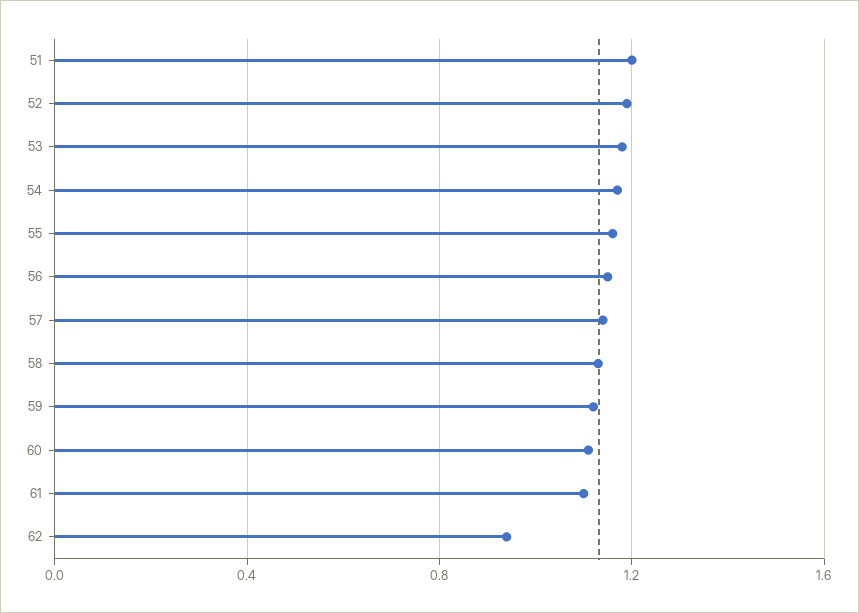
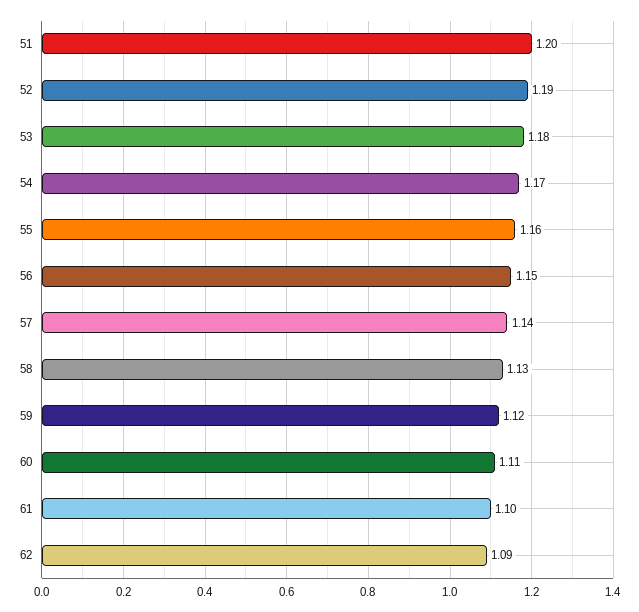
62: 0.95 -> 1.09

